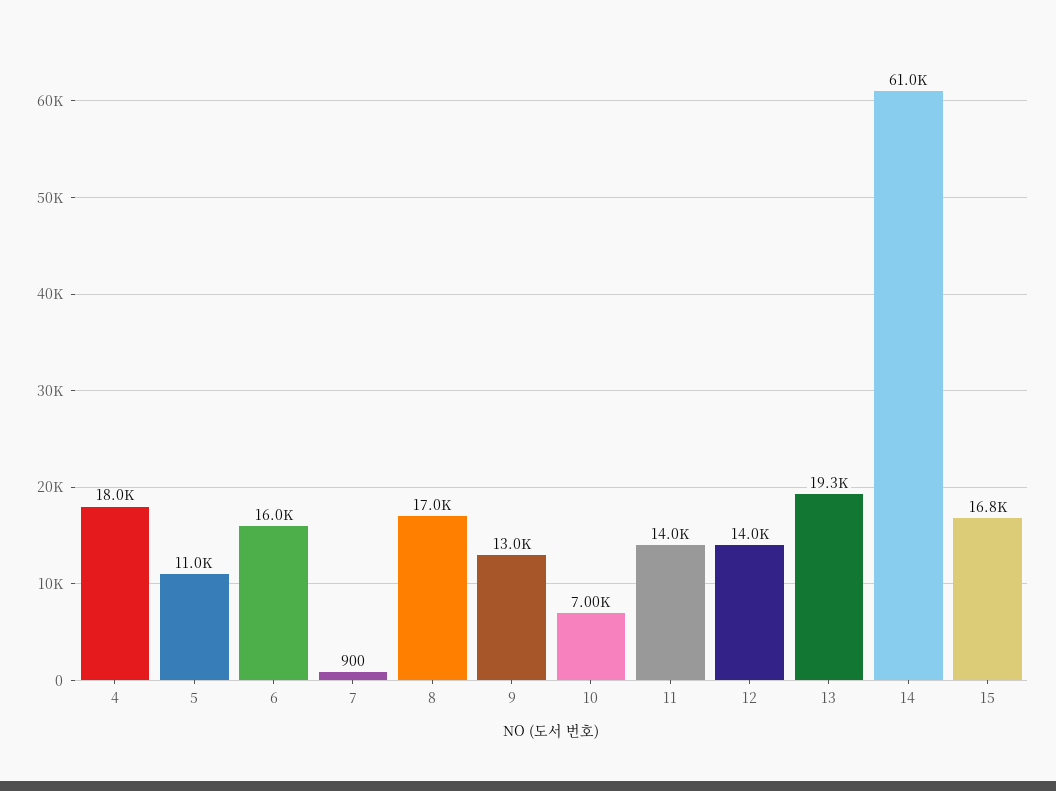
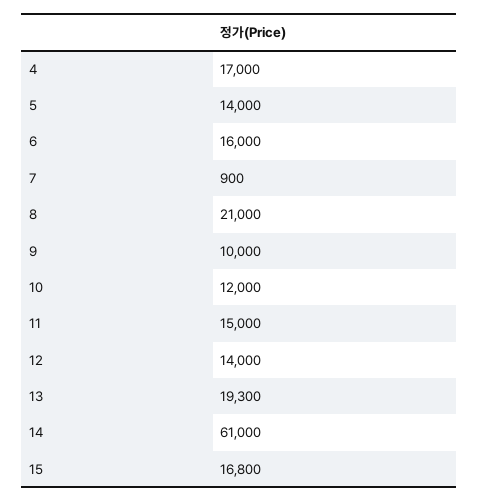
4: 18000 -> 17000
5: 11000 -> 14000
8: 17000 -> 21000
9: 13000 -> 10000
10: 7000 -> 12000
11: 14000 -> 15000

